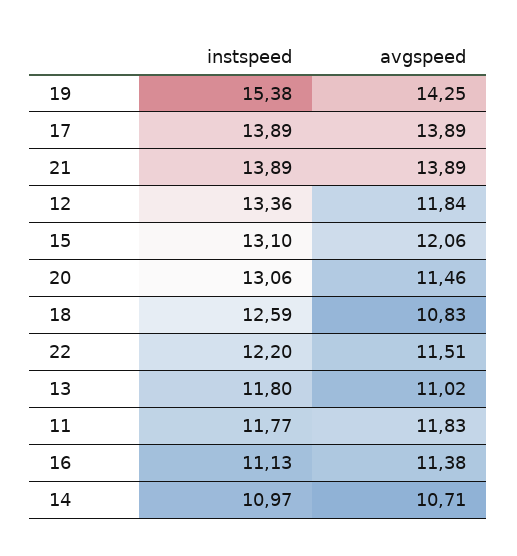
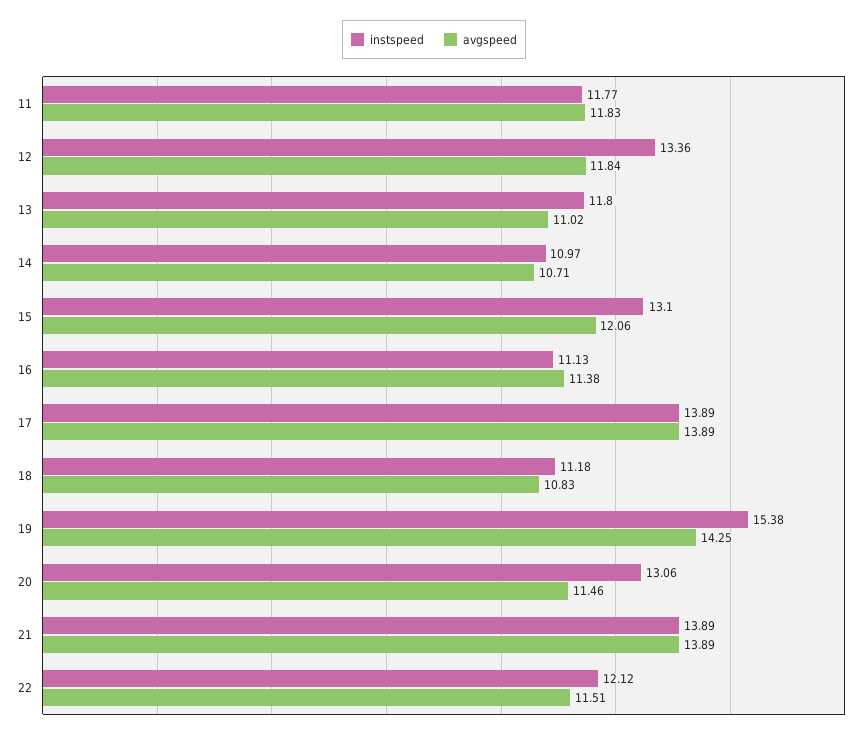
instspeed, 18: 12.59 -> 11.18
instspeed, 22: 12.2 -> 12.12

